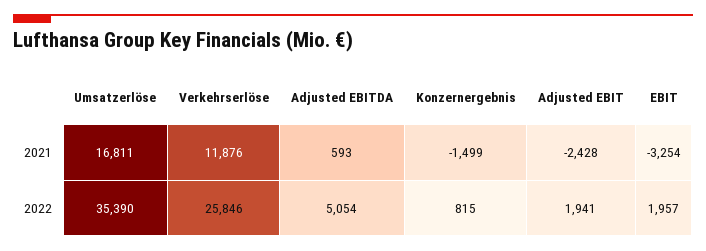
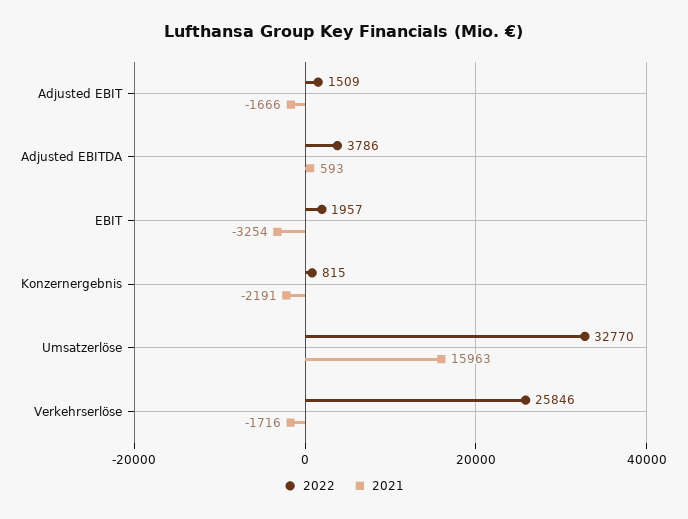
2021, Umsatzerlöse: 16811 -> 15963
2021, Verkehrserlöse: 11876 -> -1716
2021, Konzernergebnis: -1499 -> -2191
2021, Adjusted EBIT: -2428 -> -1666
2022, Umsatzerlöse: 35390 -> 32770
2022, Adjusted EBITDA: 5054 -> 3786
2022, Adjusted EBIT: 1941 -> 1509

